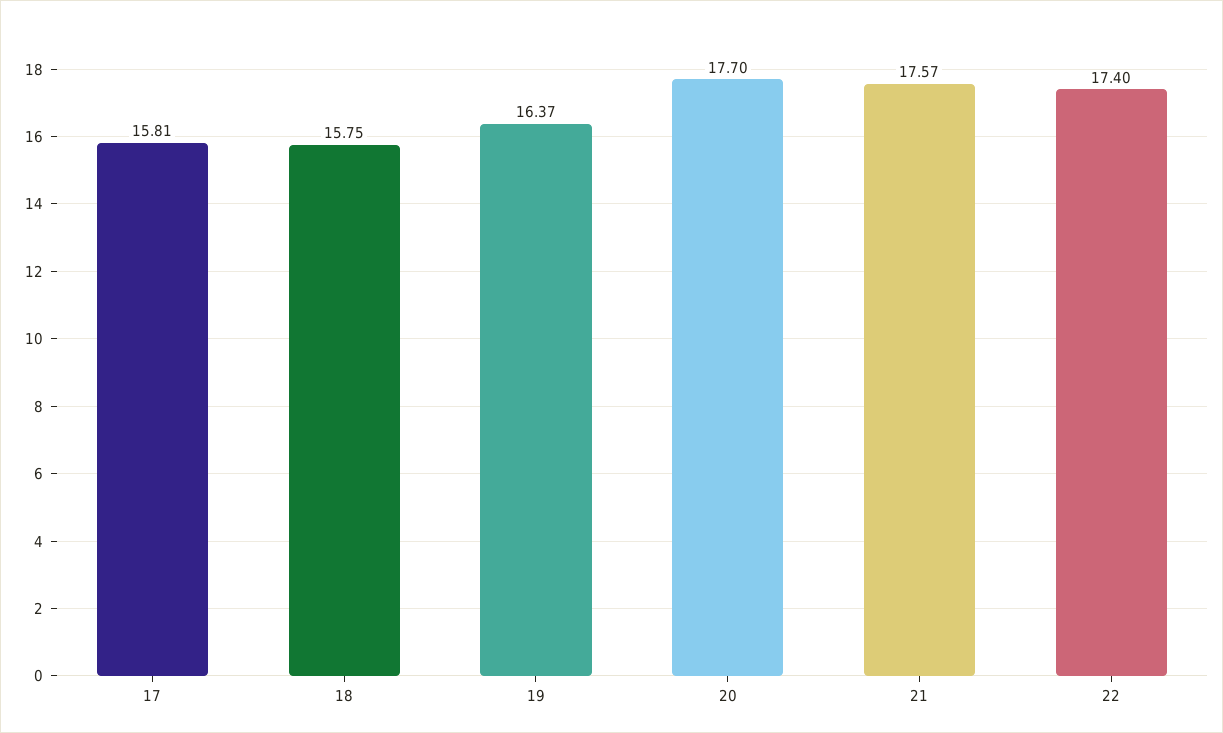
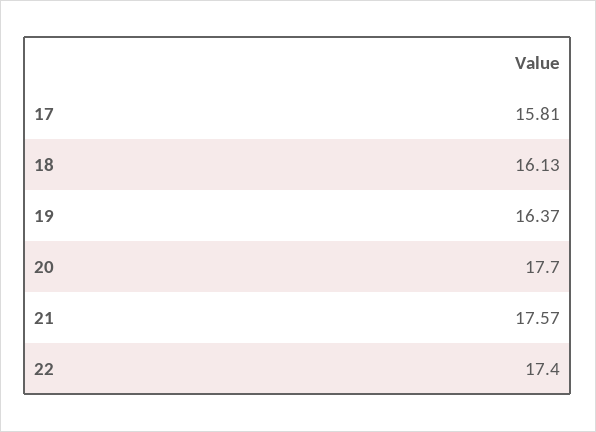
18: 15.75 -> 16.13

